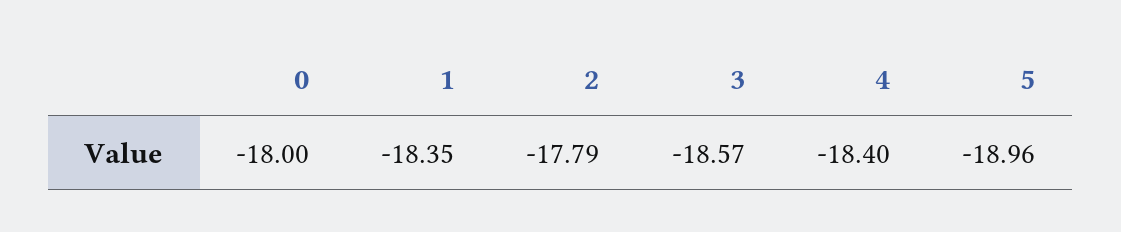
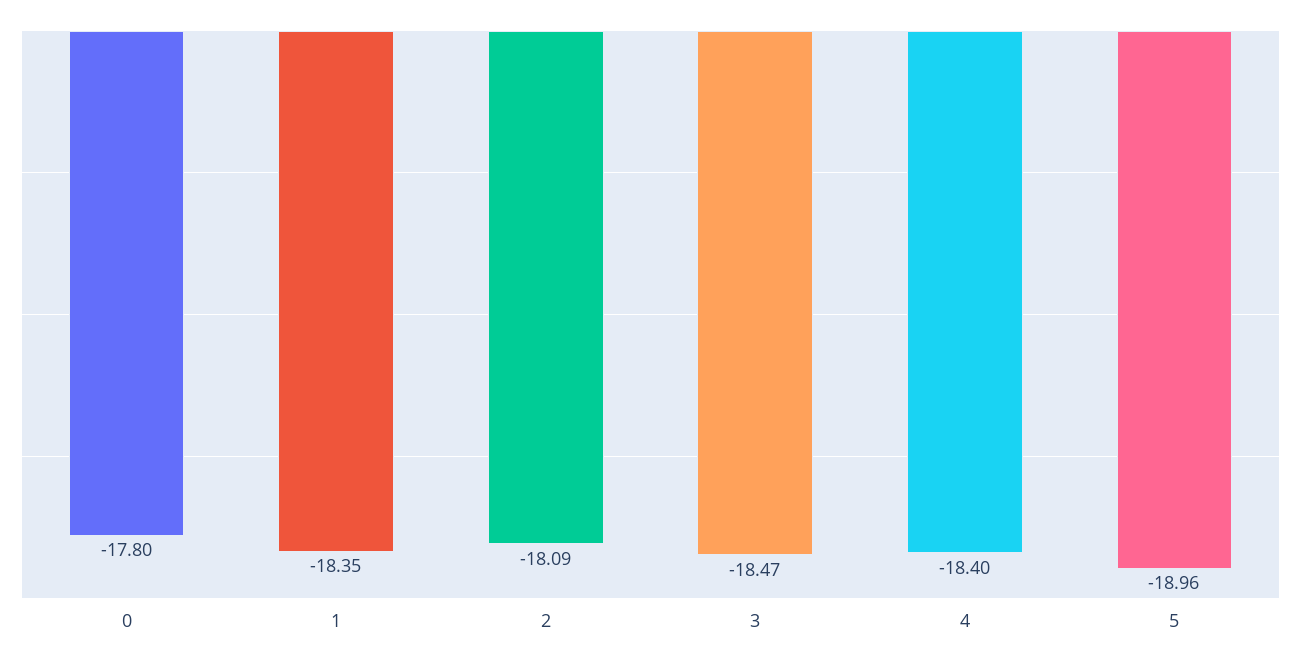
0: -18 -> -17.8
2: -17.79 -> -18.09
3: -18.57 -> -18.47

